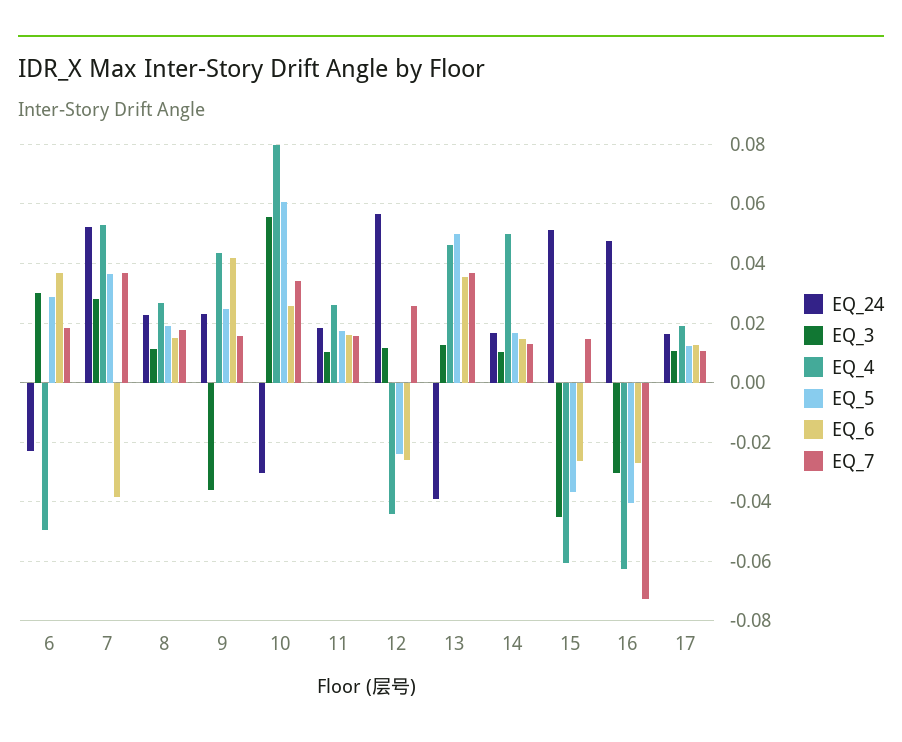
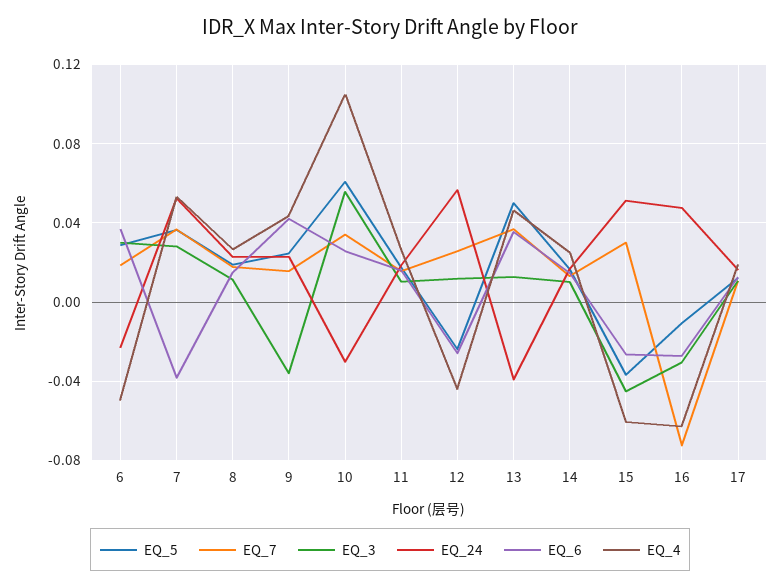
EQ_4, 10: 0.08 -> 0.105
EQ_4, 14: 0.05 -> 0.025
EQ_7, 15: 0.015 -> 0.03
EQ_5, 16: -0.04 -> -0.01

